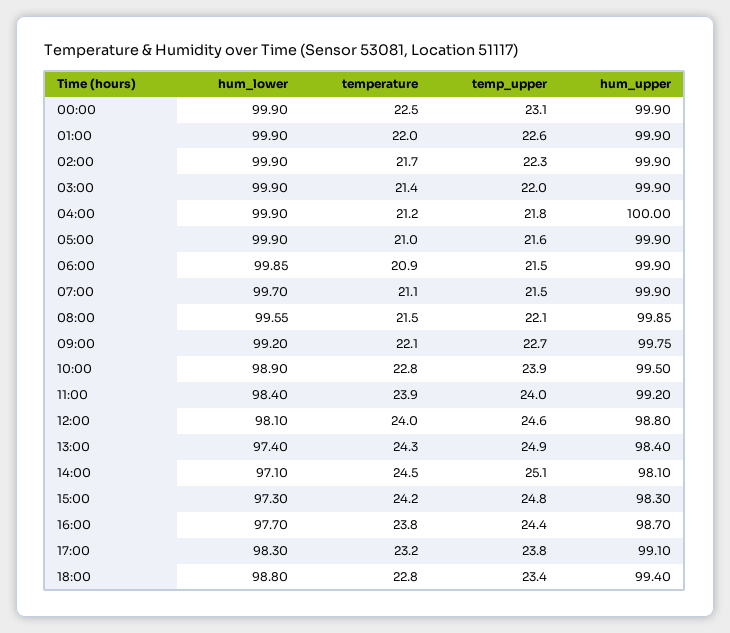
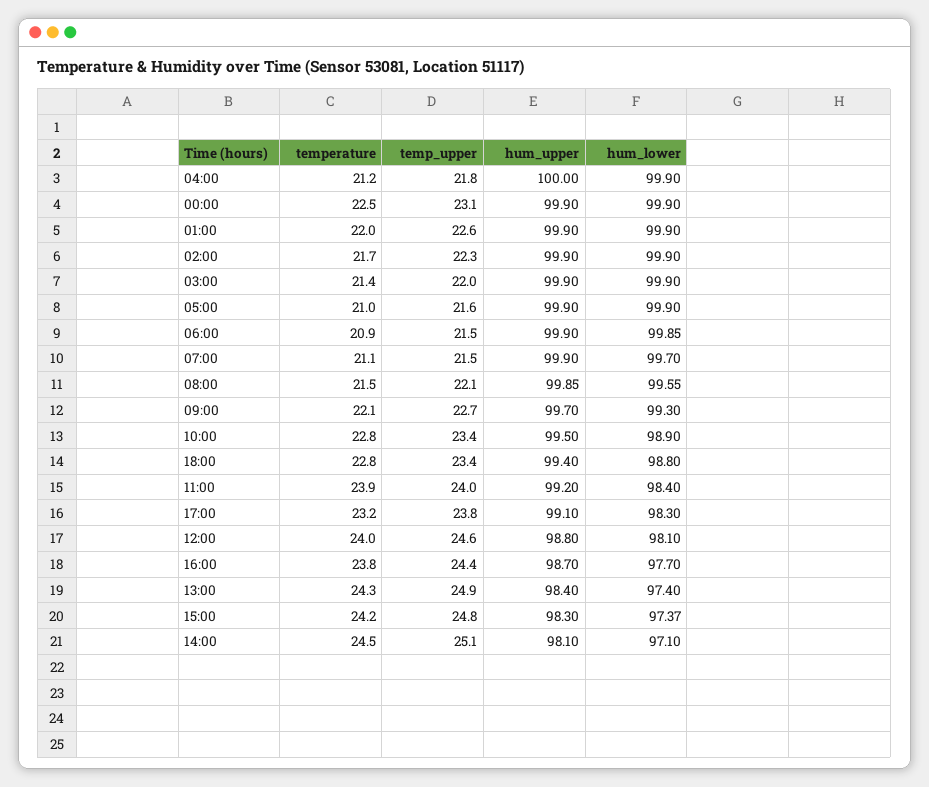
hum_lower, 09:00: 99.2 -> 99.3
hum_upper, 09:00: 99.75 -> 99.7
temp_upper, 10:00: 23.9 -> 23.4
hum_lower, 15:00: 97.3 -> 97.37

